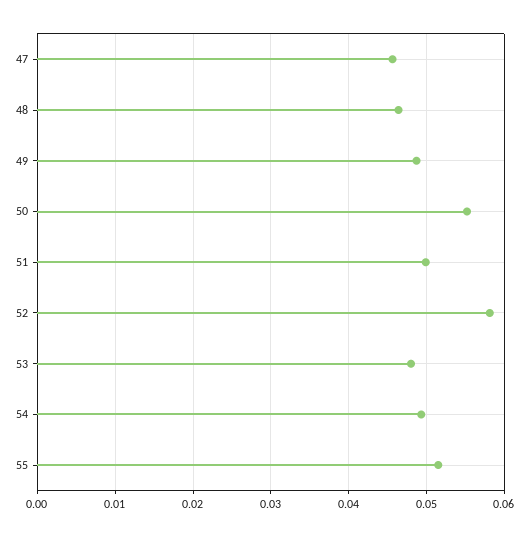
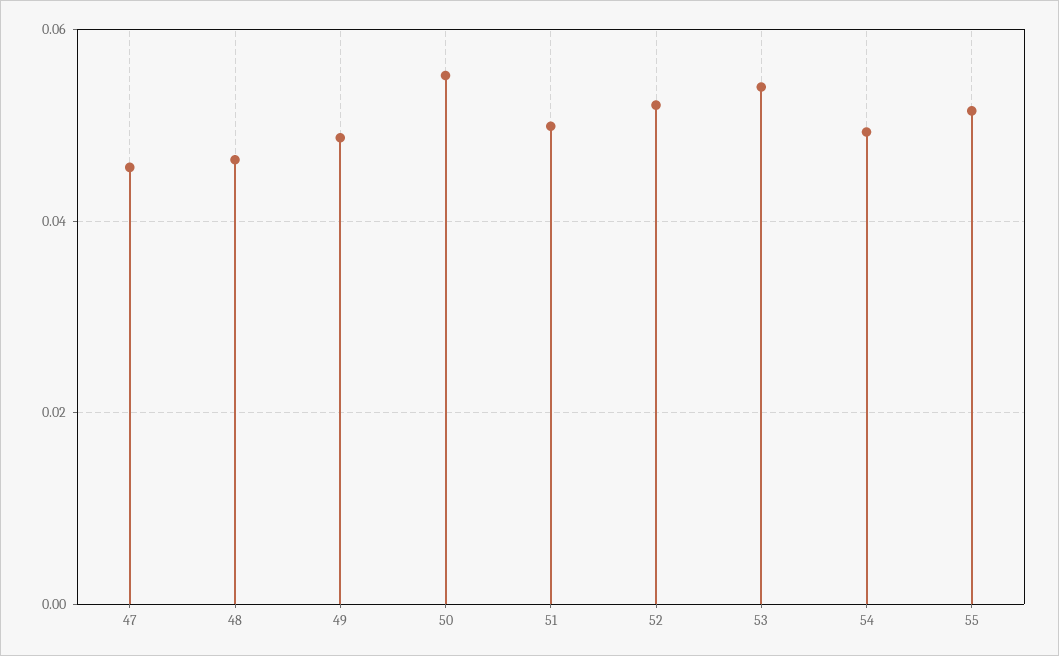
52: 0.058 -> 0.052
53: 0.048 -> 0.054

